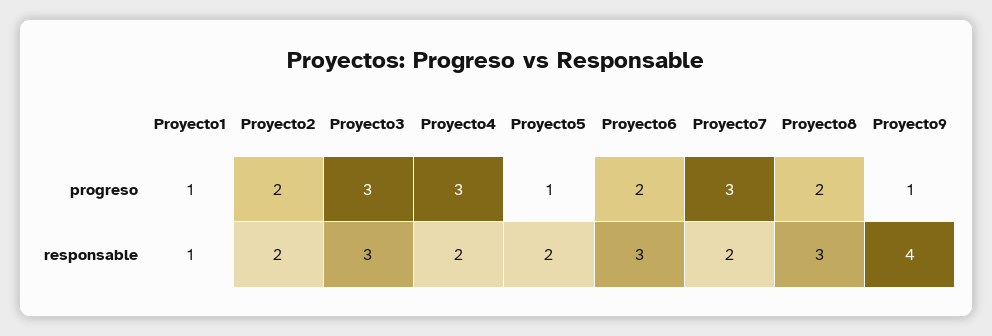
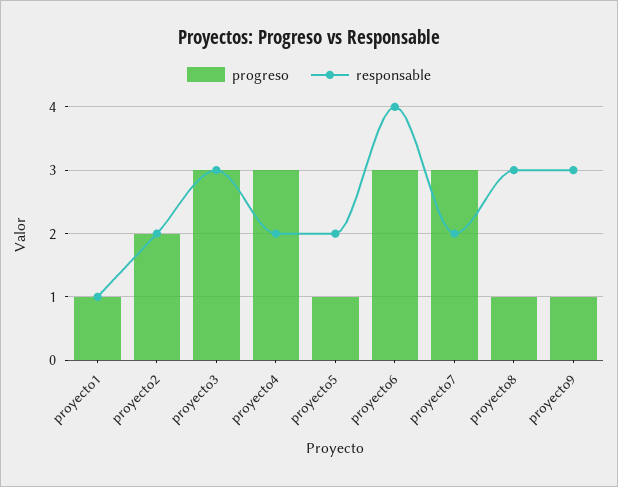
progreso, Proyecto6: 2 -> 3
progreso, Proyecto8: 2 -> 1
responsable, Proyecto6: 3 -> 4
responsable, Proyecto9: 4 -> 3

